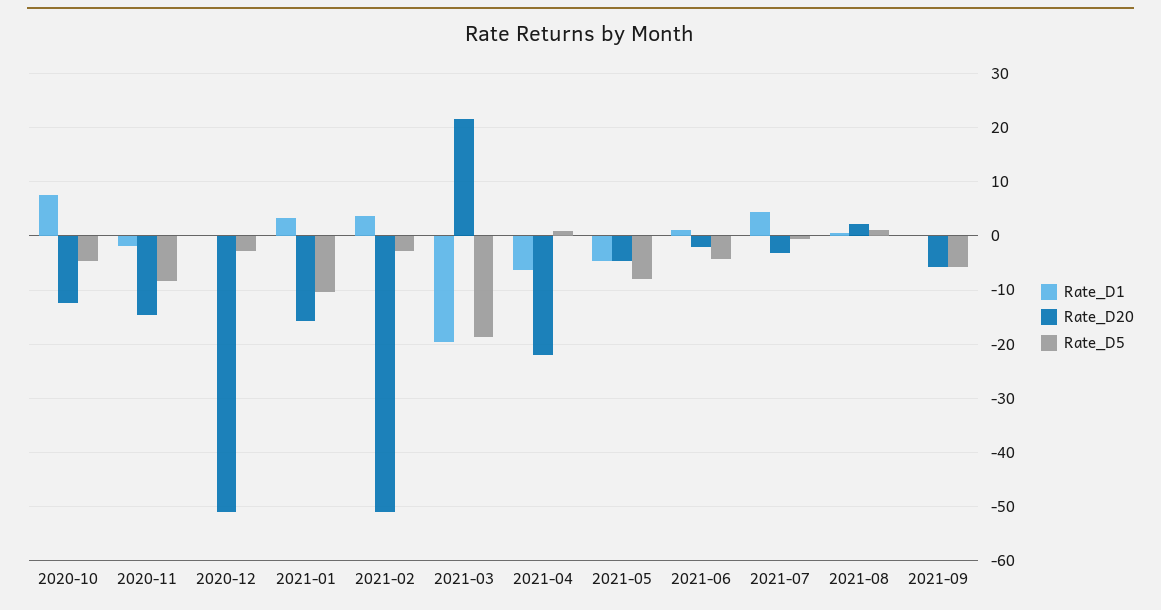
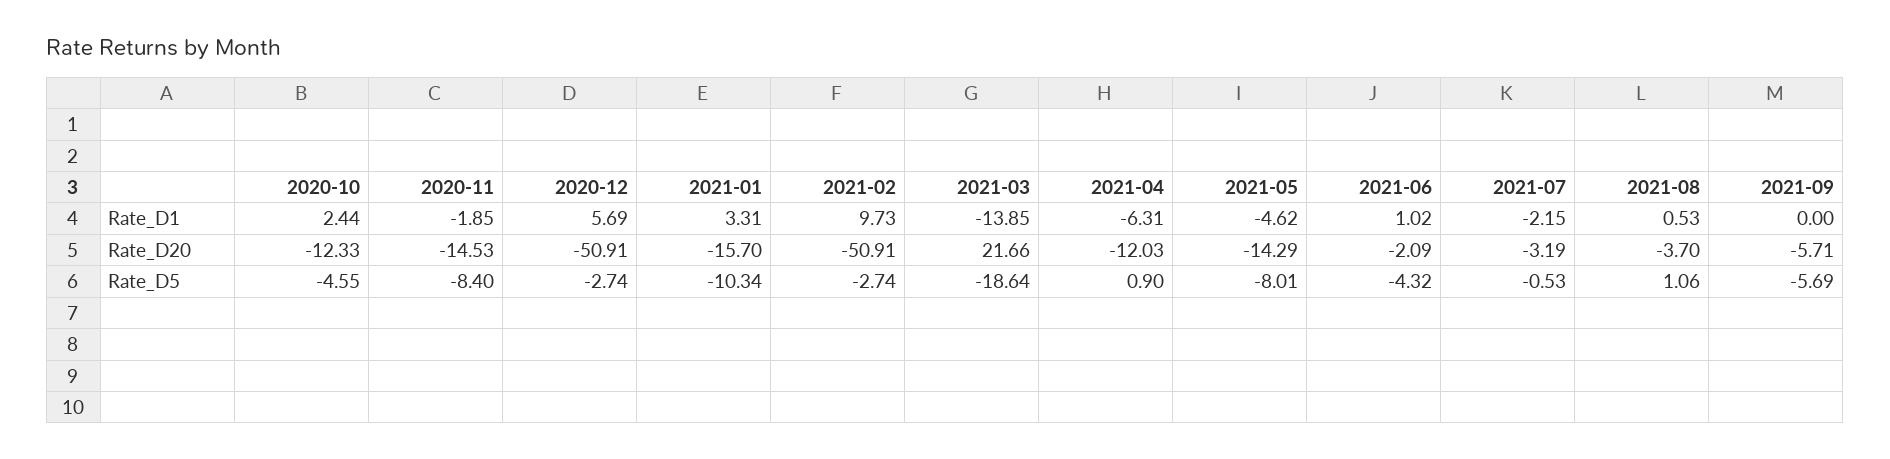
Rate_D1, 2020-10: 8 -> 2.44
Rate_D1, 2020-12: 0 -> 5.69
Rate_D1, 2021-02: 4 -> 9.73
Rate_D1, 2021-03: -20 -> -13.85
Rate_D20, 2021-04: -22 -> -12.03
Rate_D20, 2021-05: -4 -> -14.29
Rate_D1, 2021-07: 4 -> -2.15
Rate_D20, 2021-08: 2 -> -3.7

